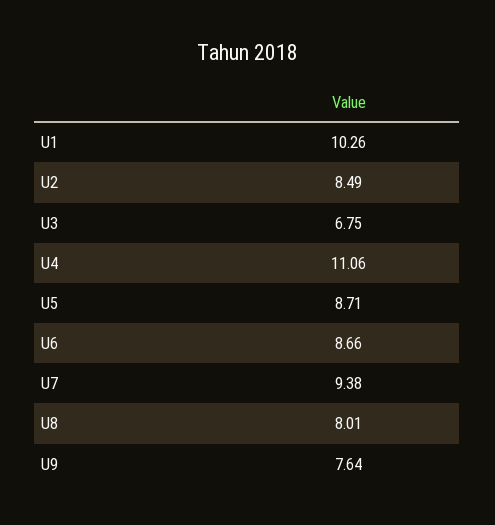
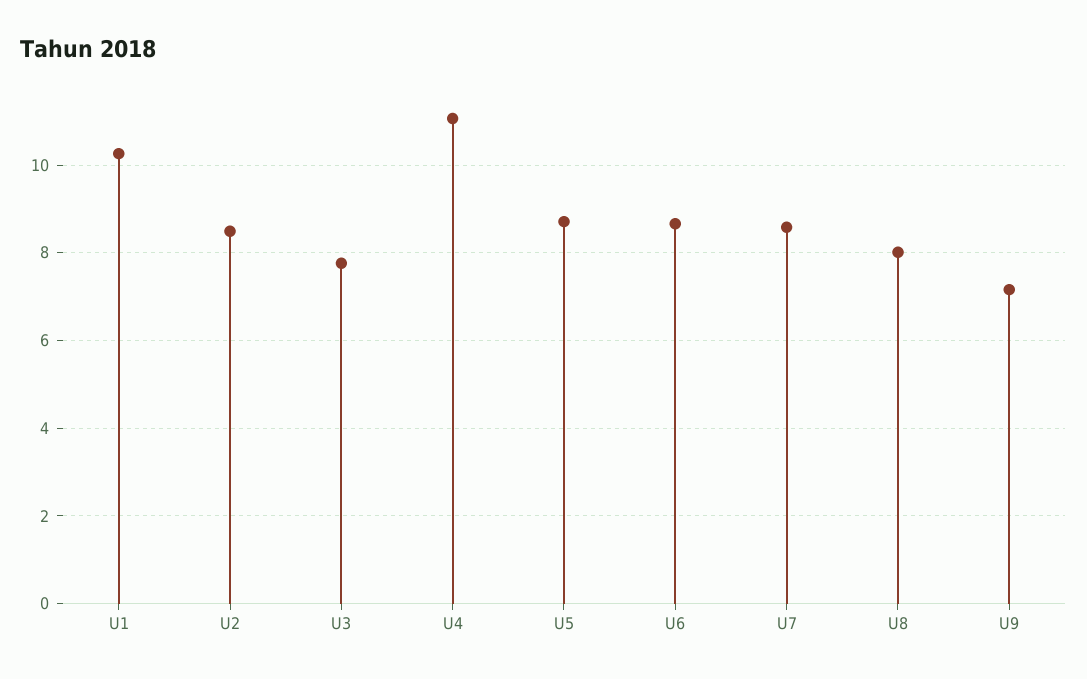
U3: 6.75 -> 7.8
U7: 9.38 -> 8.6
U9: 7.64 -> 7.2

